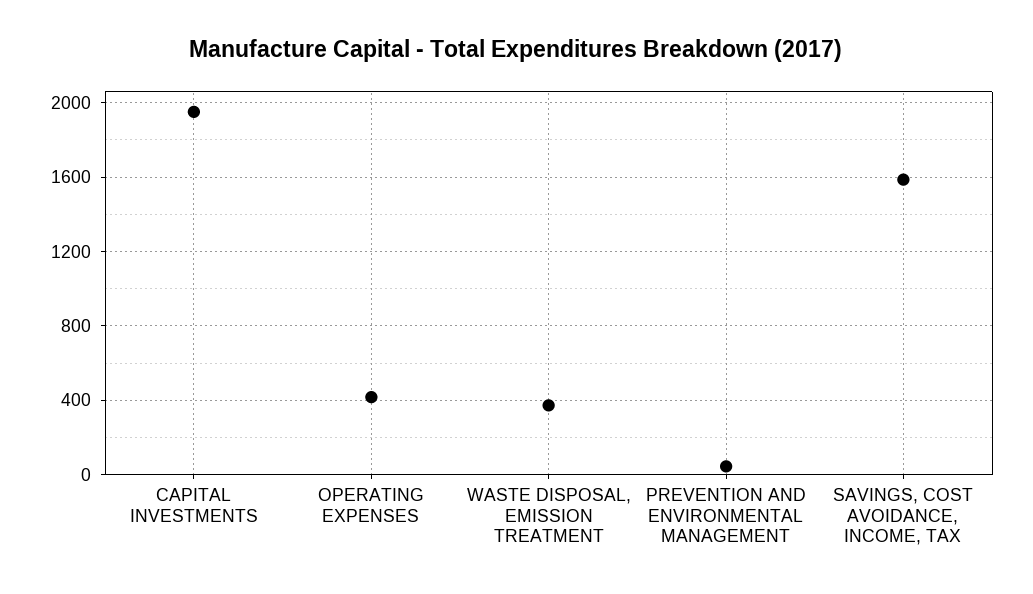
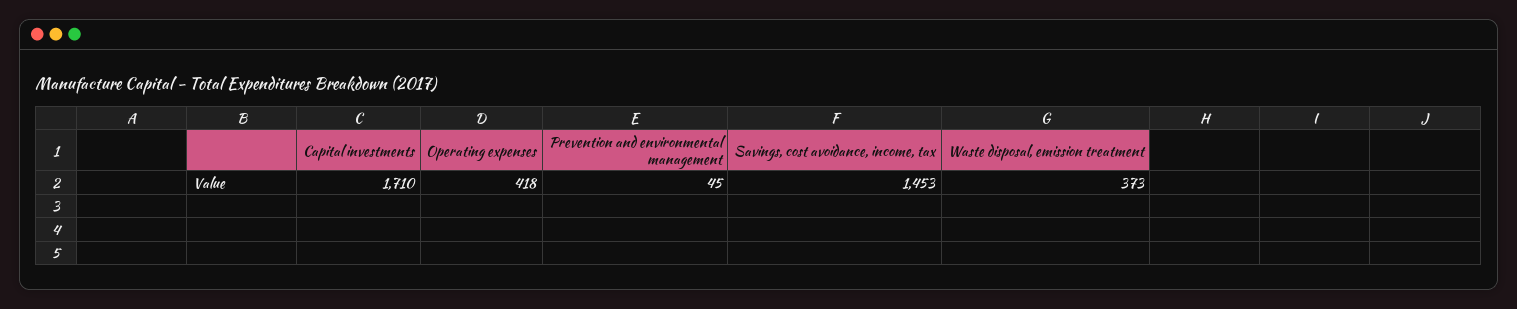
CAPITAL INVESTMENTS: 1950 -> 1710
SAVINGS, COST AVOIDANCE, INCOME, TAX: 1600 -> 1453

